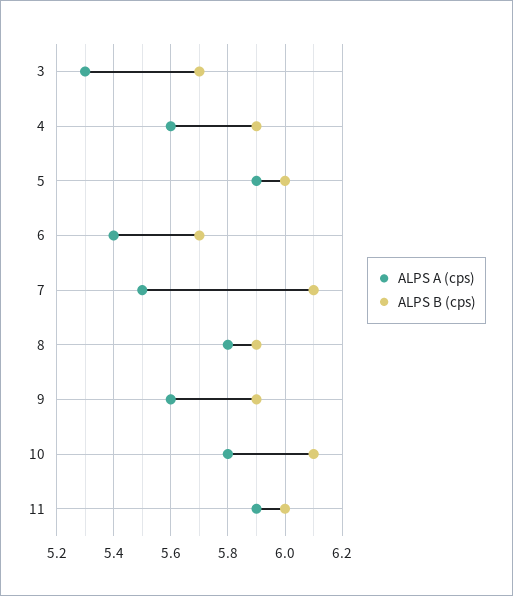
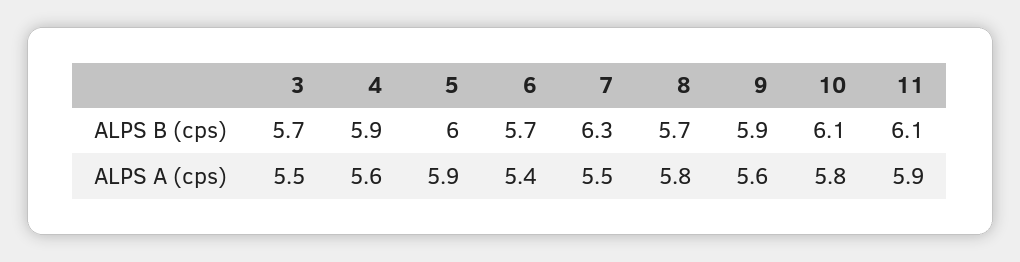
ALPS A (cps), 3: 5.3 -> 5.5
ALPS B (cps), 7: 6.1 -> 6.3
ALPS B (cps), 8: 5.9 -> 5.7
ALPS B (cps), 11: 6 -> 6.1

